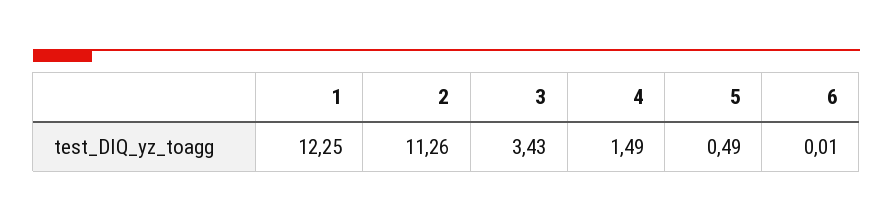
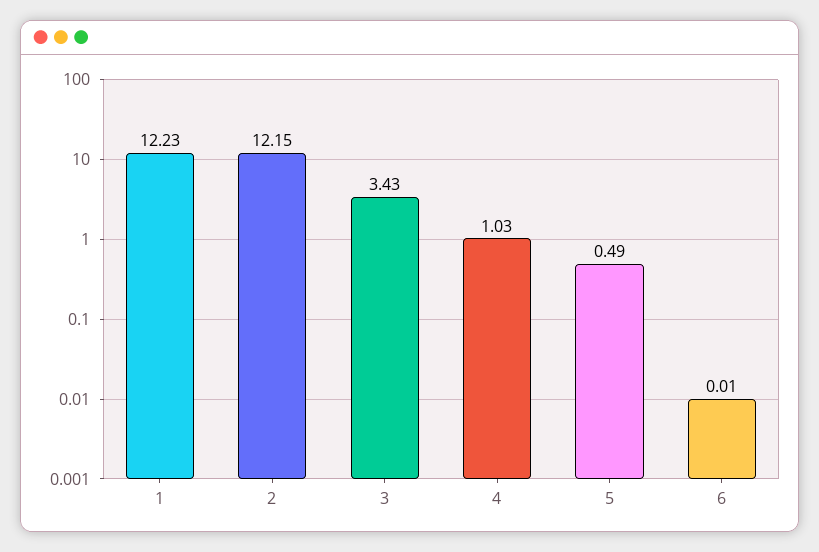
1: 12.25 -> 12.23
2: 11.26 -> 12.15
4: 1.49 -> 1.03

